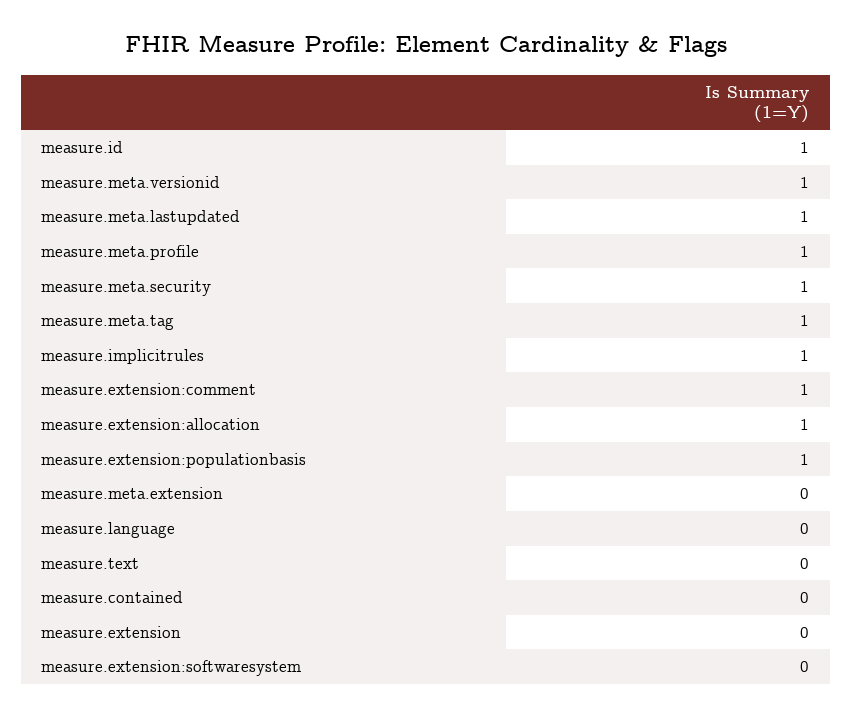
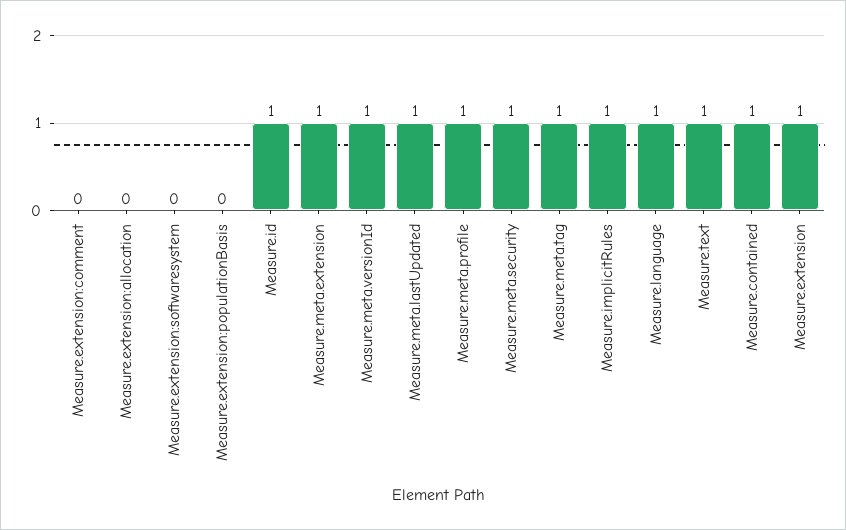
measure.extension:comment: 1 -> 0
measure.extension:allocation: 1 -> 0
measure.extension:populationbasis: 1 -> 0
measure.meta.extension: 0 -> 1
measure.language: 0 -> 1
measure.text: 0 -> 1
measure.contained: 0 -> 1
measure.extension: 0 -> 1

